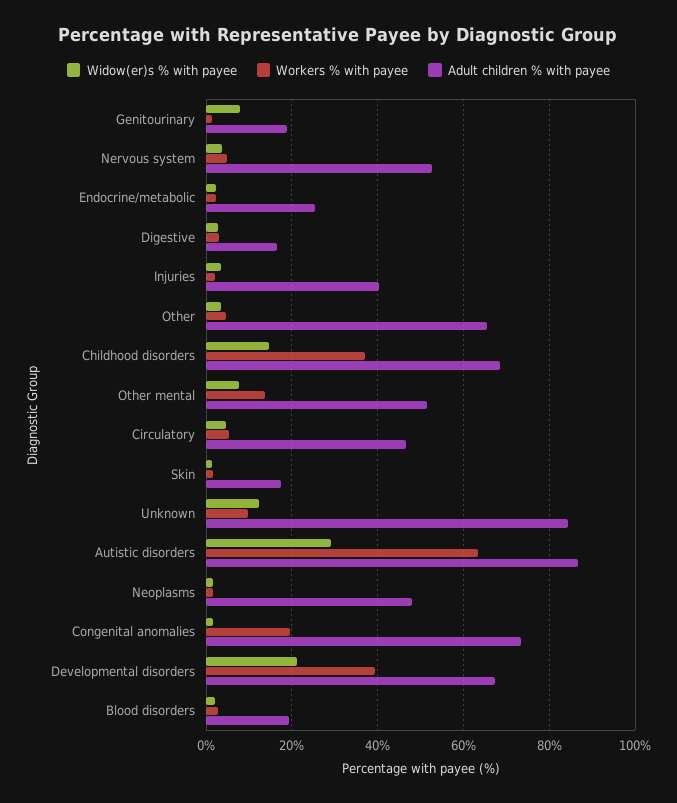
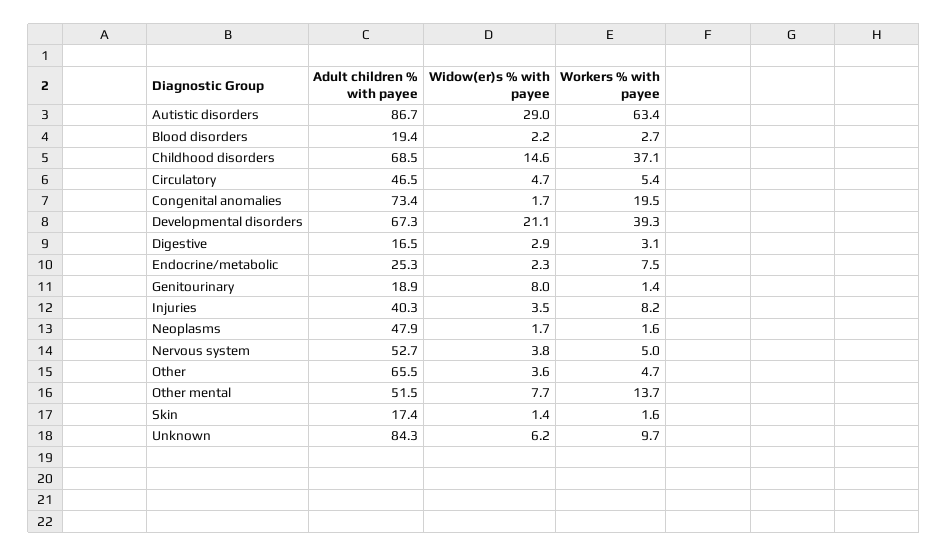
Workers % with payee, Endocrine/metabolic: 2 -> 7.5
Workers % with payee, Injuries: 2 -> 8.2
Widow(er)s % with payee, Unknown: 12 -> 6.2

